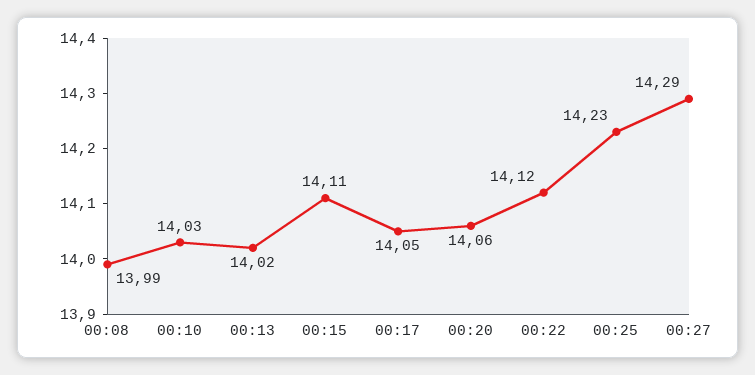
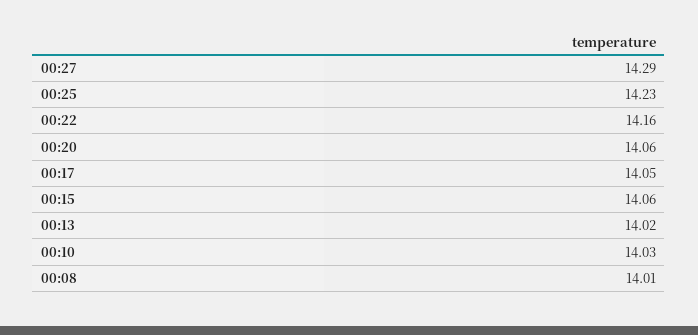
00:08: 13.99 -> 14.01
00:15: 14.11 -> 14.06
00:22: 14.12 -> 14.16

